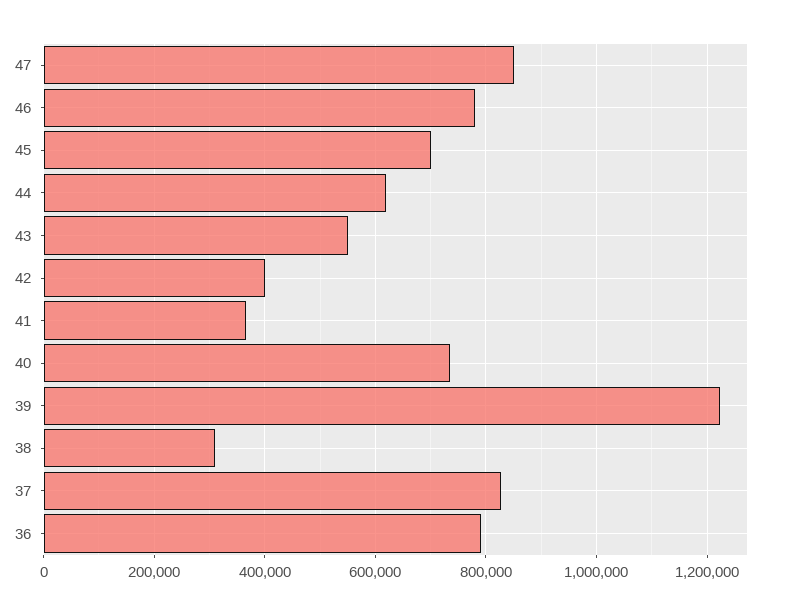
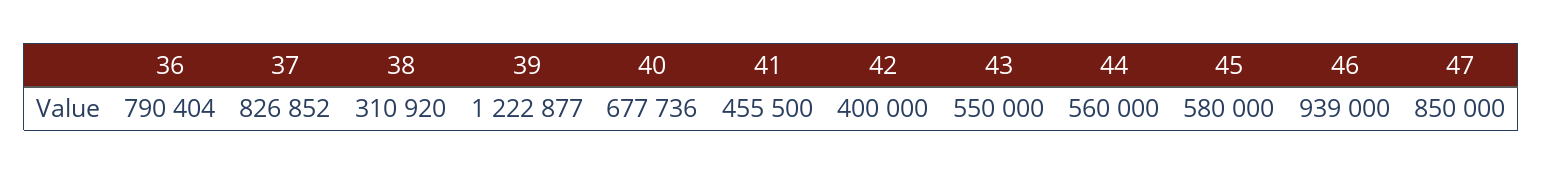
46: 780000 -> 939000
45: 700000 -> 580000
44: 620000 -> 560000
41: 360000 -> 455500
40: 740000 -> 677736

